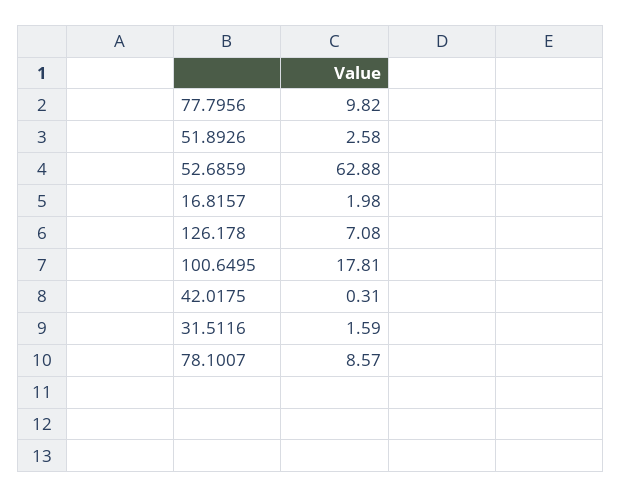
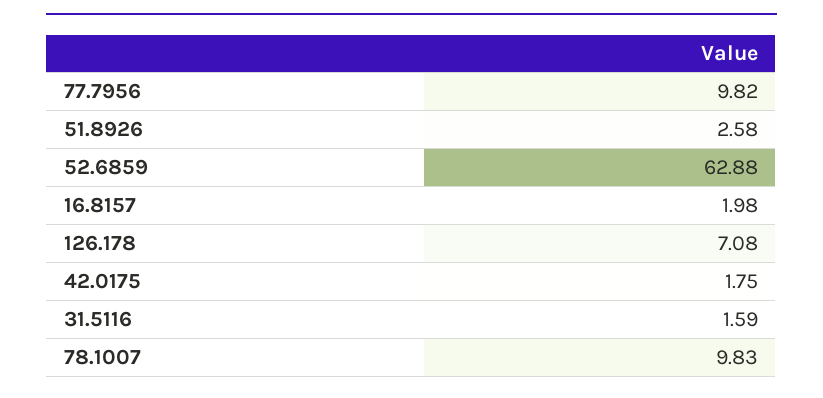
100.6495: 17.81 -> none
42.0175: 0.31 -> 1.75
78.1007: 8.57 -> 9.83

